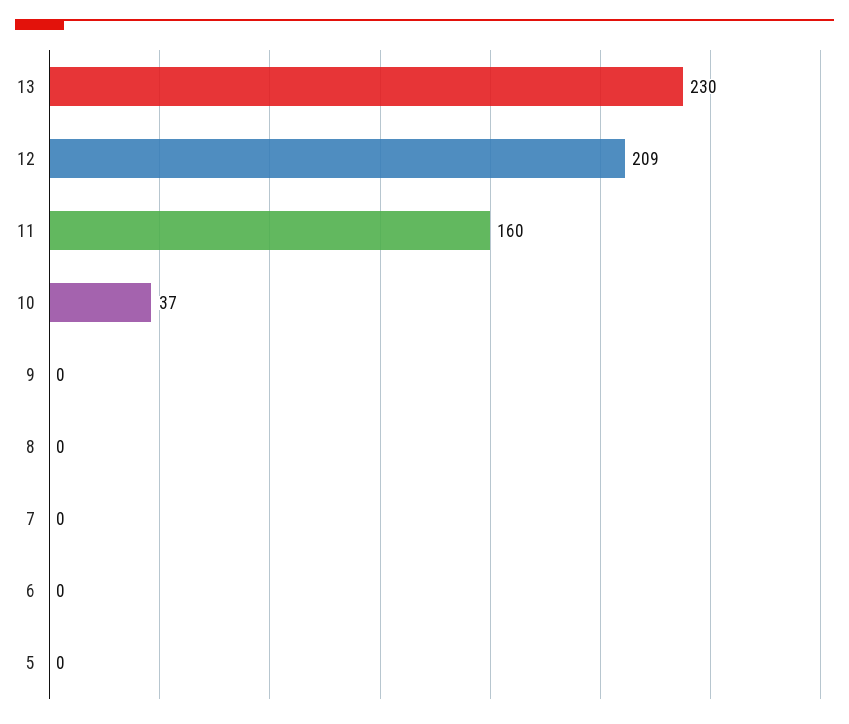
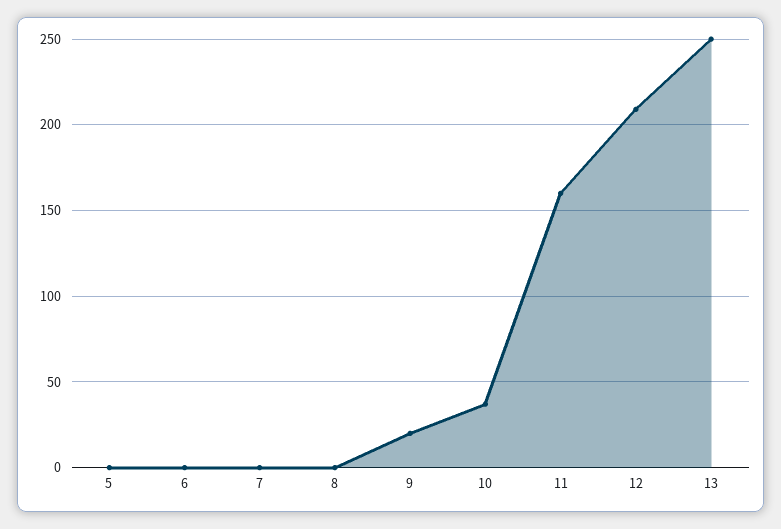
13: 230 -> 250
9: 0 -> 20

